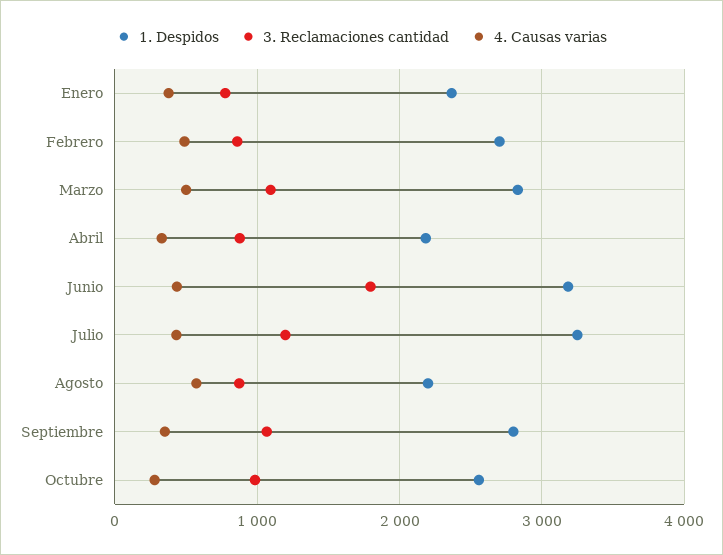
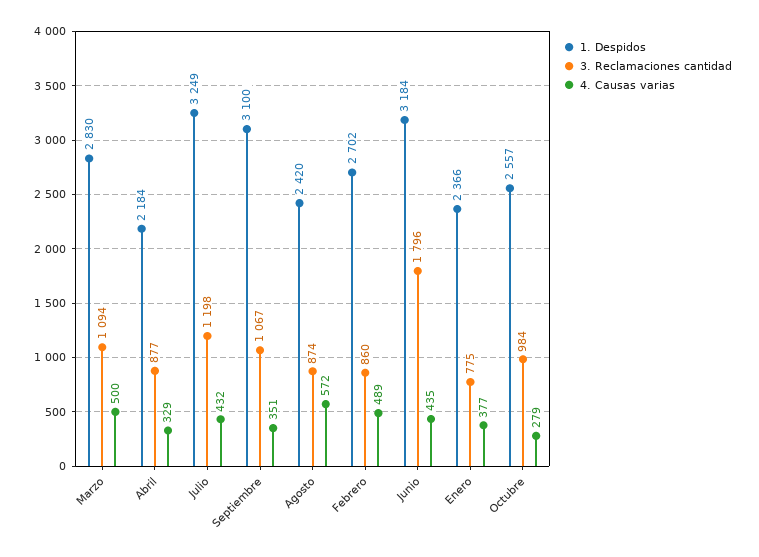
1. Despidos, Agosto: 2200 -> 2420
1. Despidos, Septiembre: 2800 -> 3100

